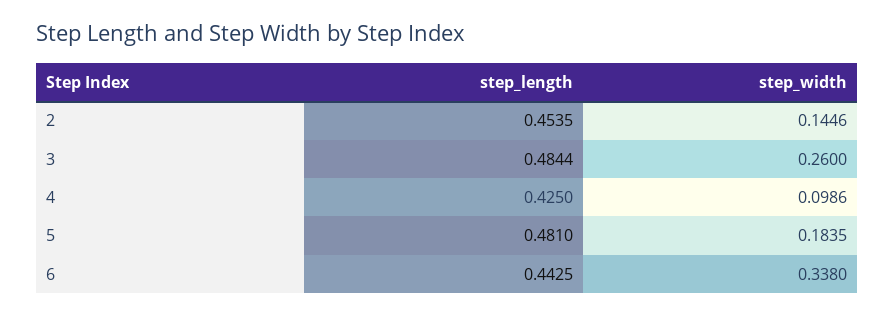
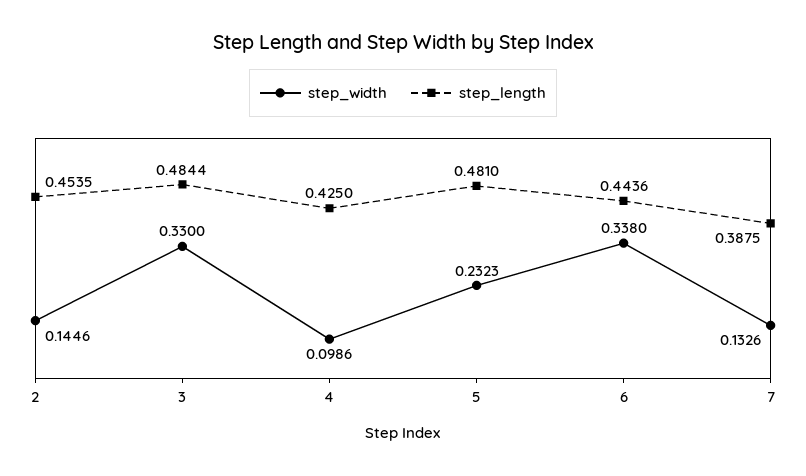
step_width, 3: 0.26 -> 0.33
step_width, 5: 0.1835 -> 0.2323
step_length, 6: 0.4425 -> 0.4436
step_width, 7: none -> 0.1326
step_length, 7: none -> 0.3875

